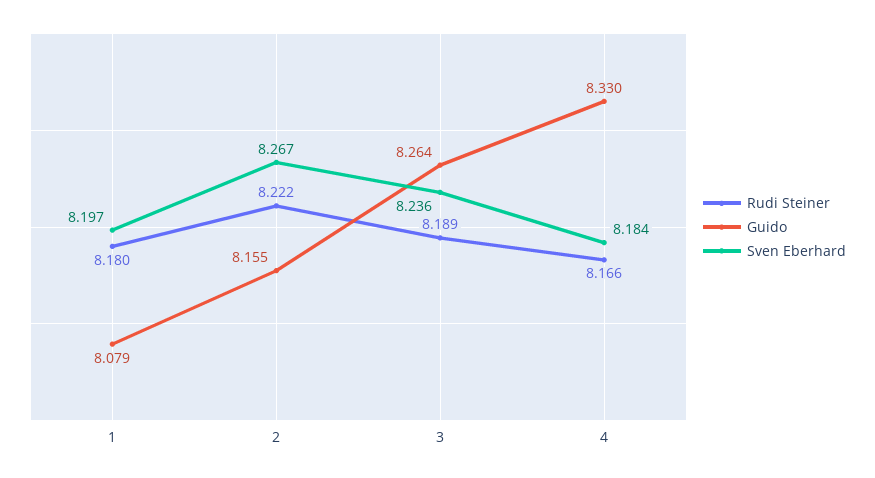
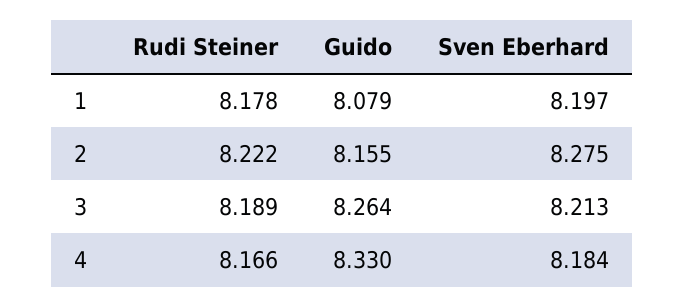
Rudi Steiner, 1: 8.18 -> 8.178
Sven Eberhard, 2: 8.267 -> 8.275
Sven Eberhard, 3: 8.236 -> 8.213

